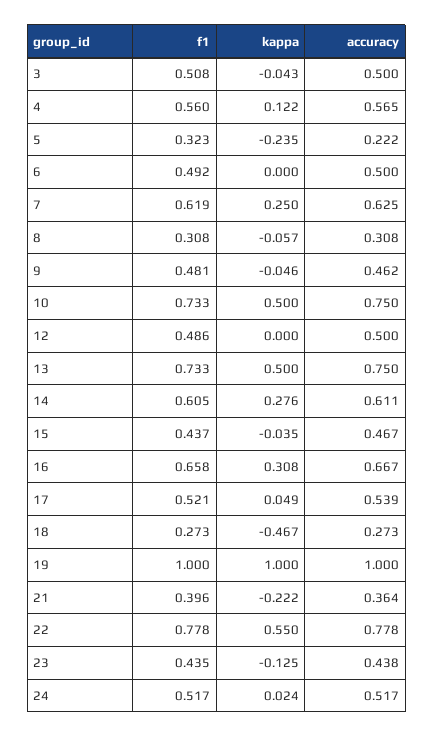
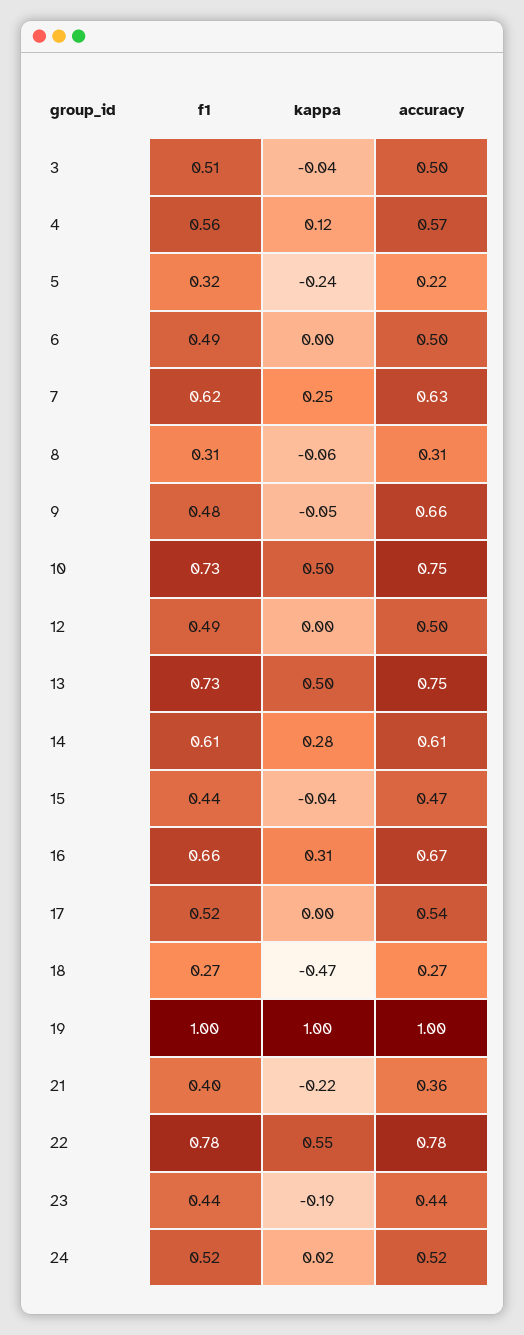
accuracy, 9: 0.462 -> 0.66
kappa, 17: 0.049 -> 0
kappa, 23: -0.125 -> -0.19

